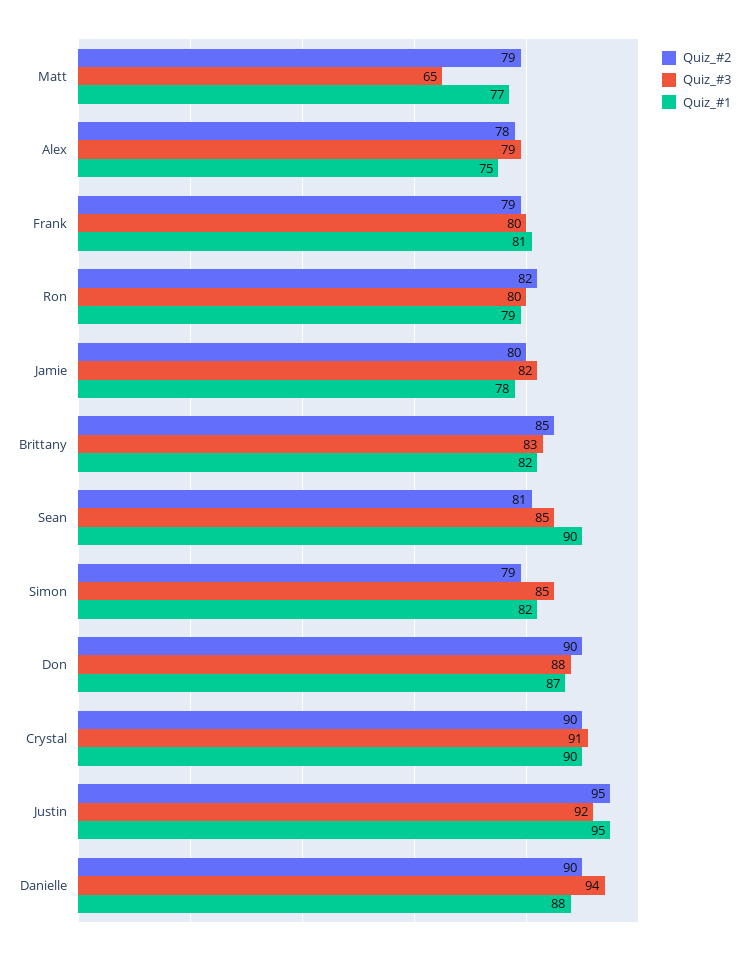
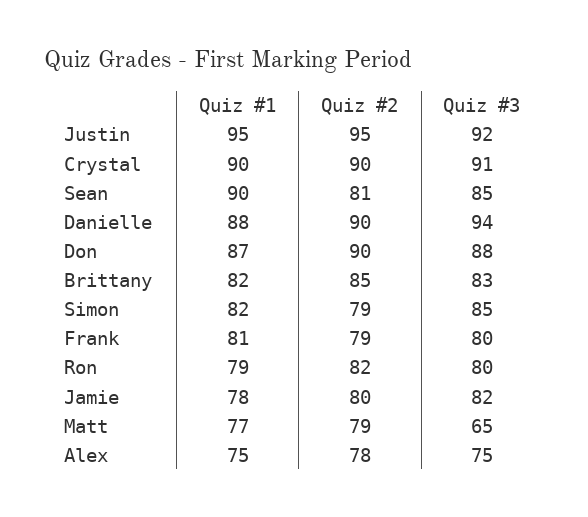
Quiz_#3, Alex: 79 -> 75

